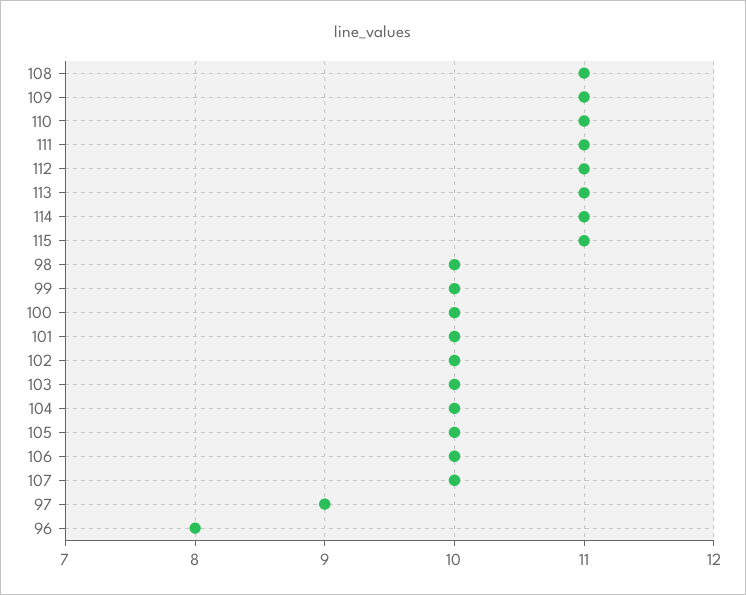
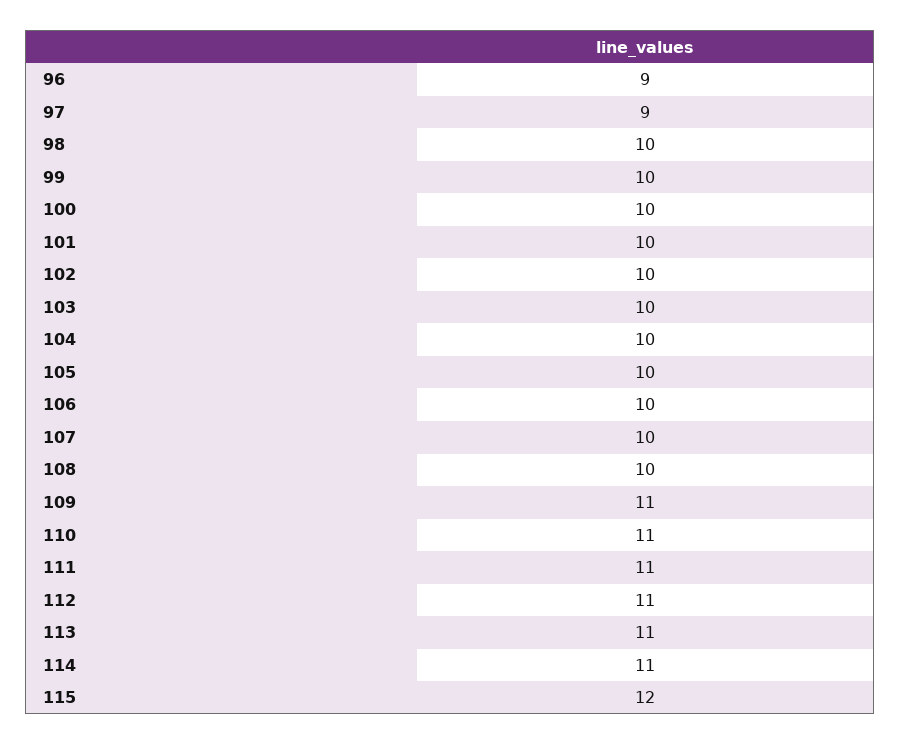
108: 11 -> 10
115: 11 -> 12
96: 8 -> 9

